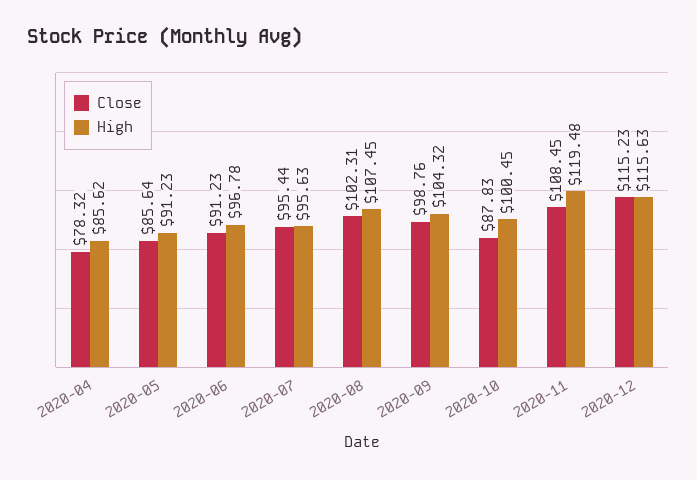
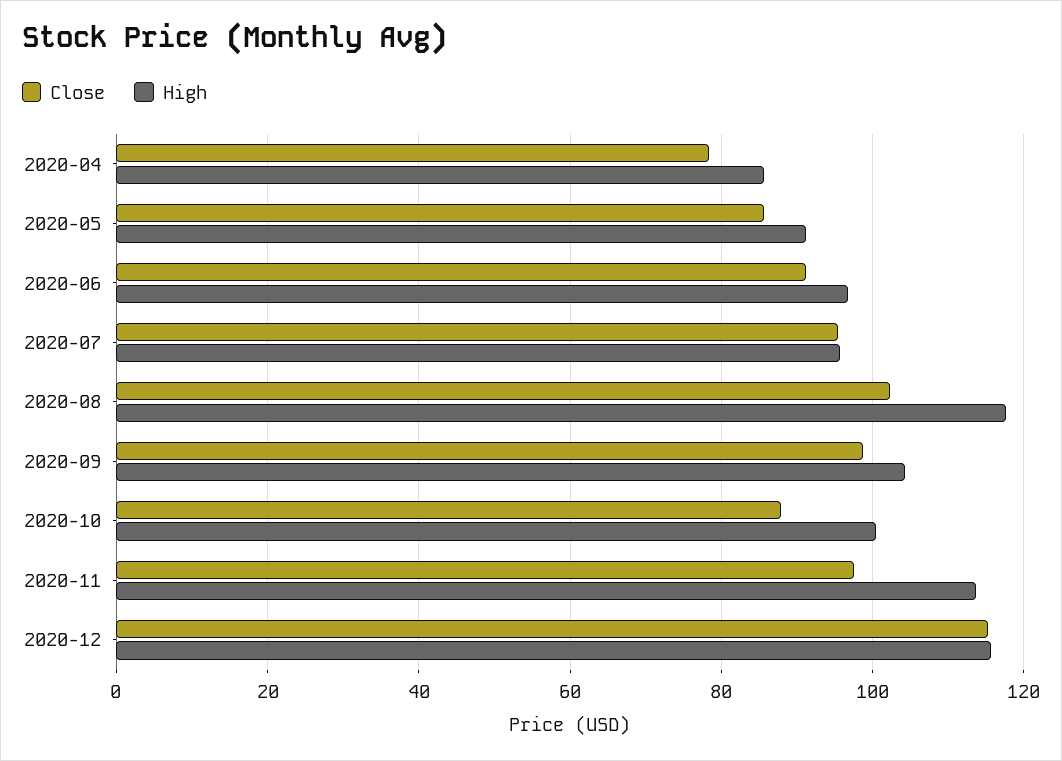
High, 2020-08: 107.45 -> 118
Close, 2020-11: 108.45 -> 98
High, 2020-11: 119.48 -> 114

